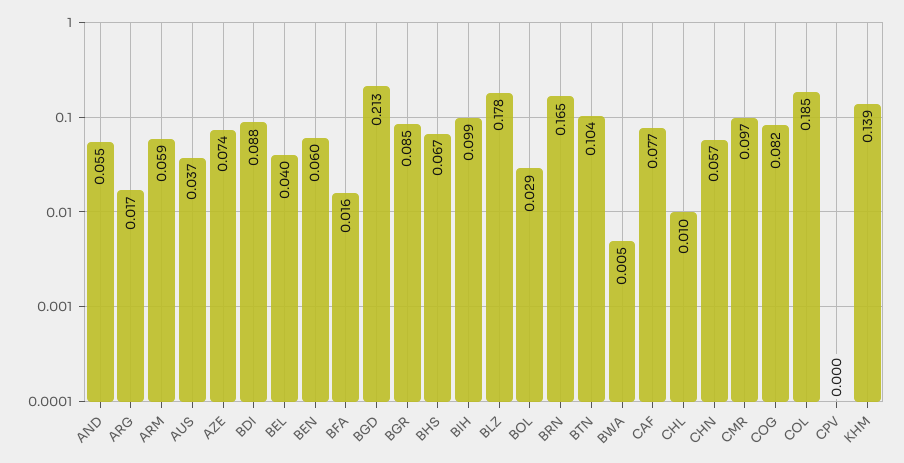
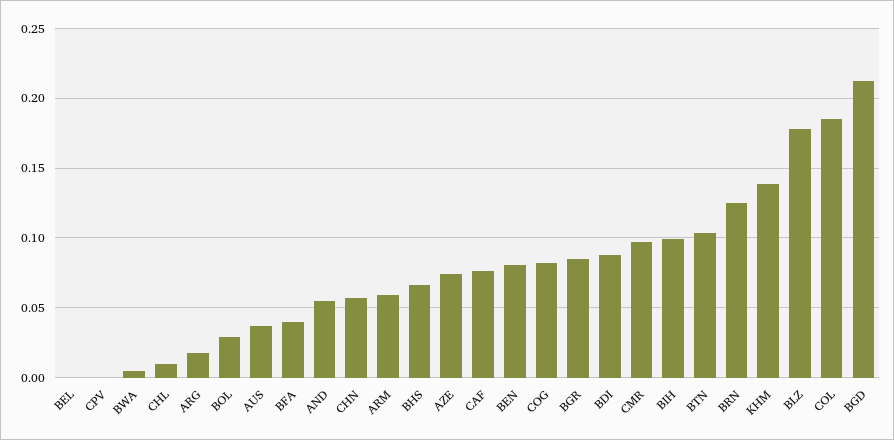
BEL: 0.04 -> 0
BEN: 0.06 -> 0.08
BFA: 0.016 -> 0.04
BRN: 0.165 -> 0.125

